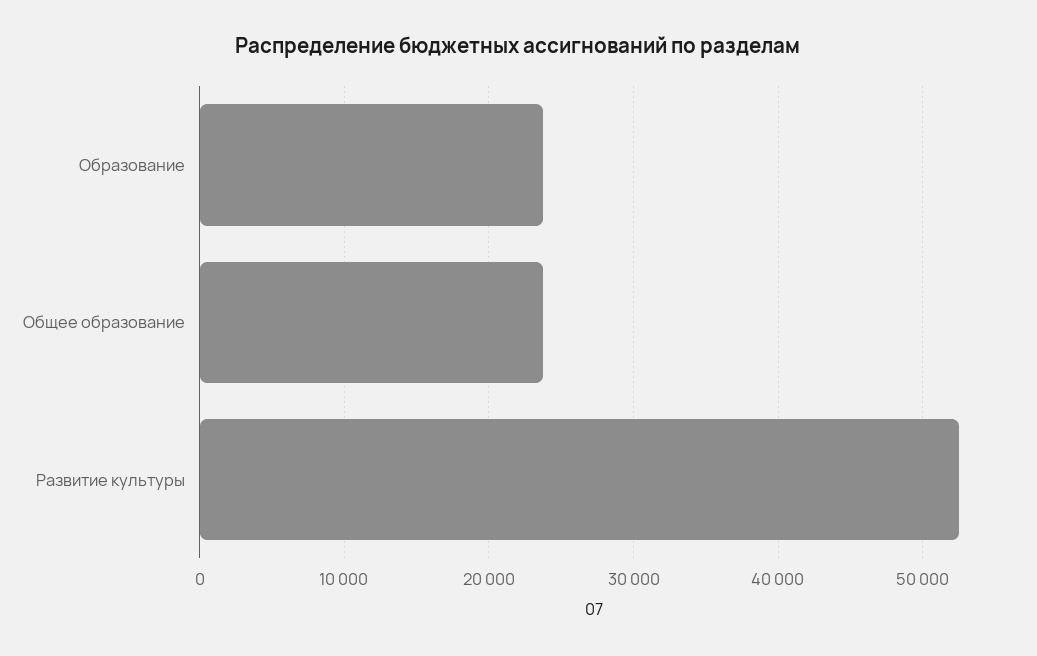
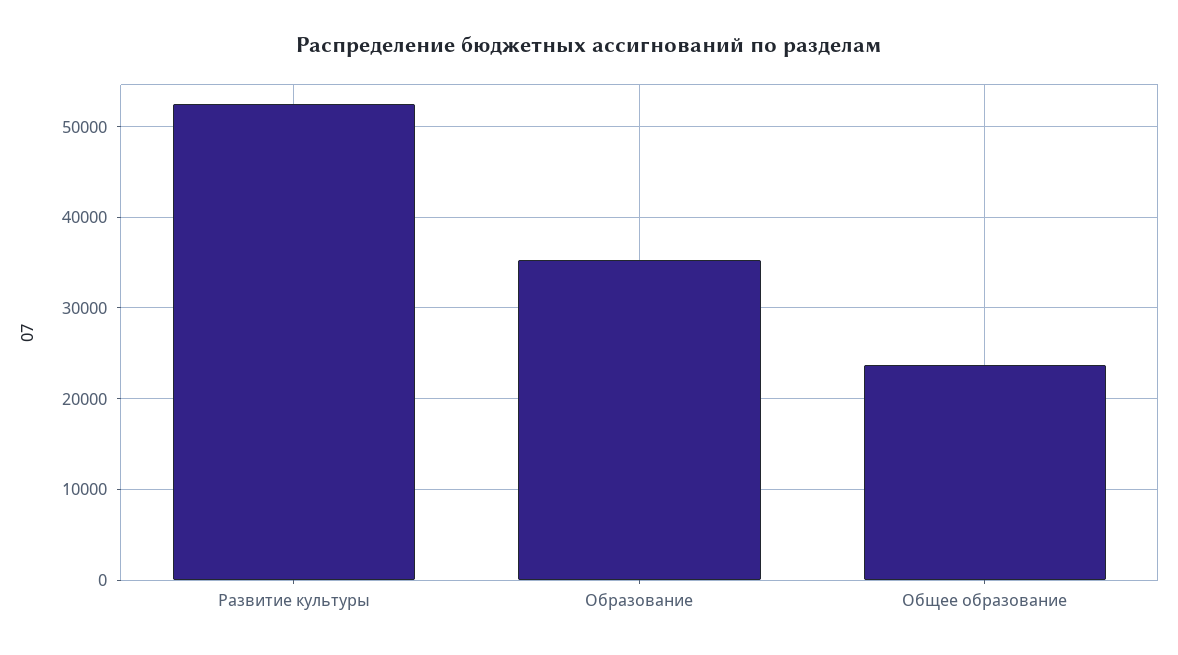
Образование: 24000 -> 35000

